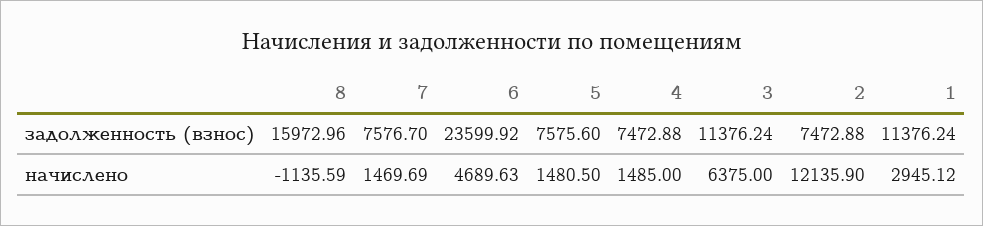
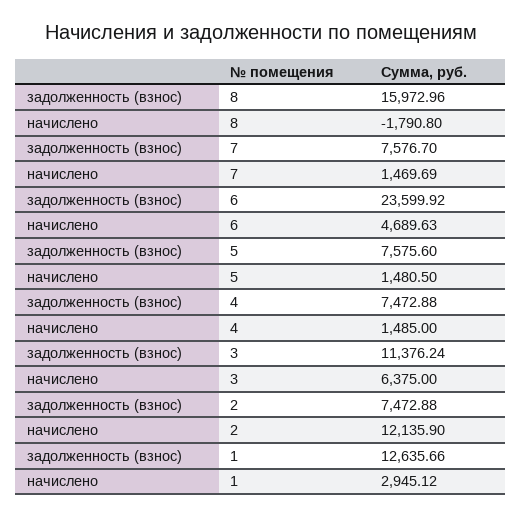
1, задолженность (взнос): 11376.24 -> 12635.66
8, начислено: -1135.59 -> -1790.8

